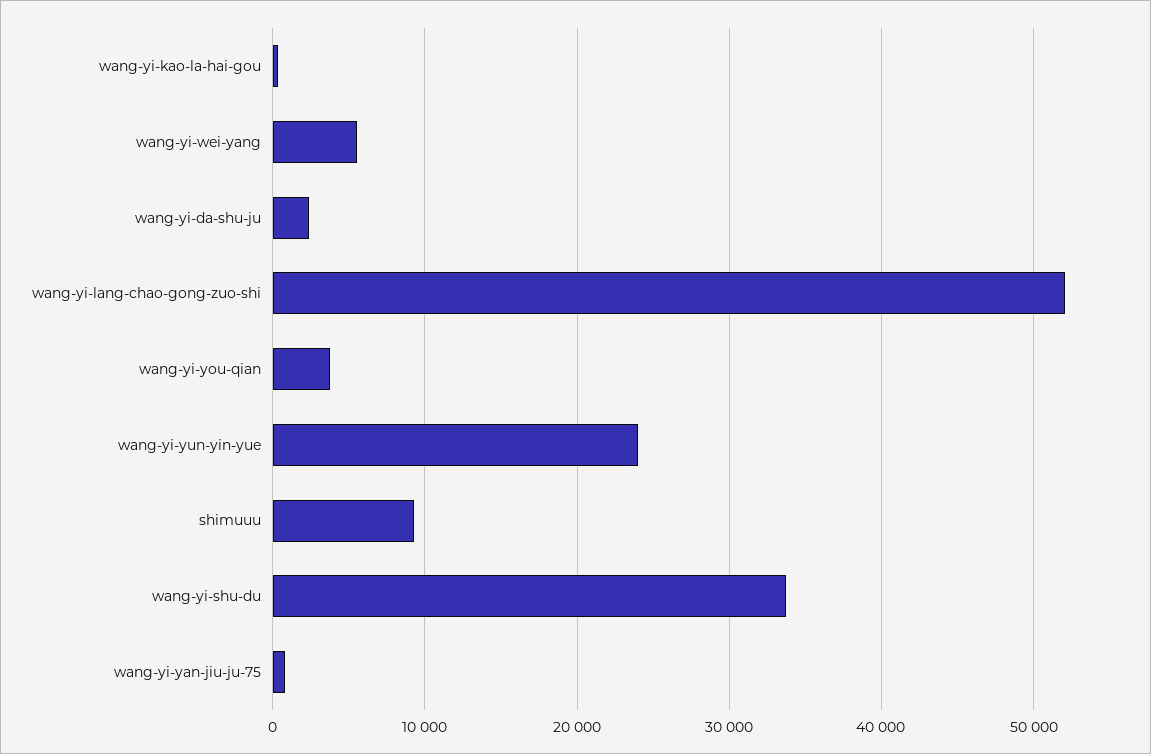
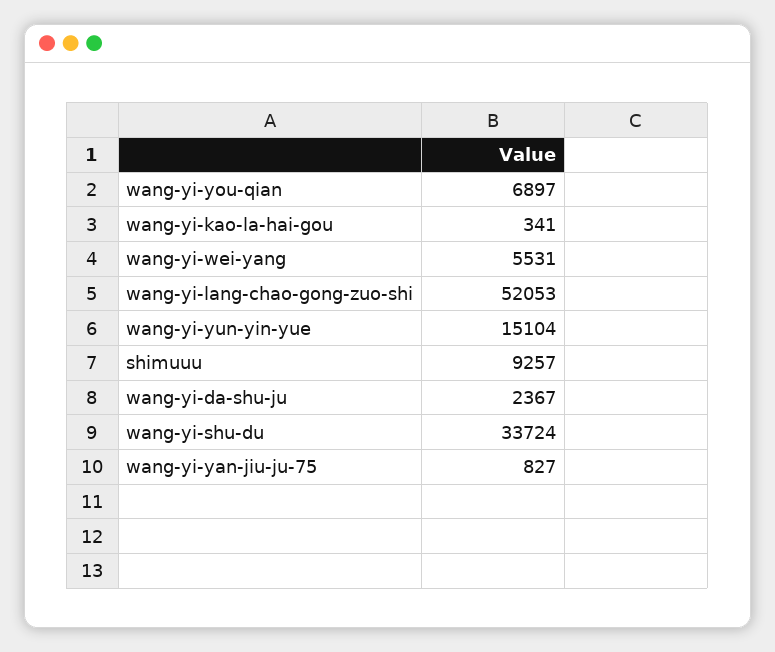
wang-yi-you-qian: 4000 -> 6897
wang-yi-yun-yin-yue: 24000 -> 15104

